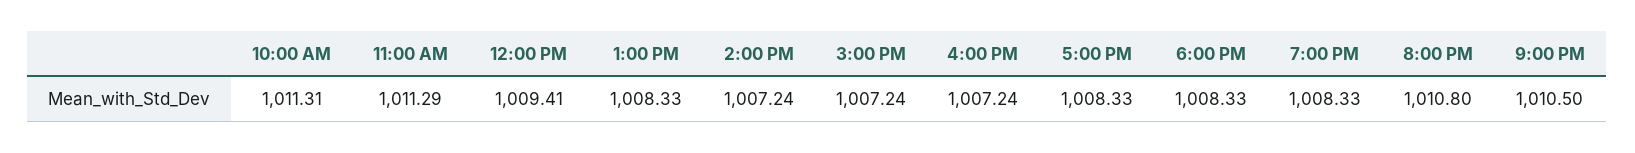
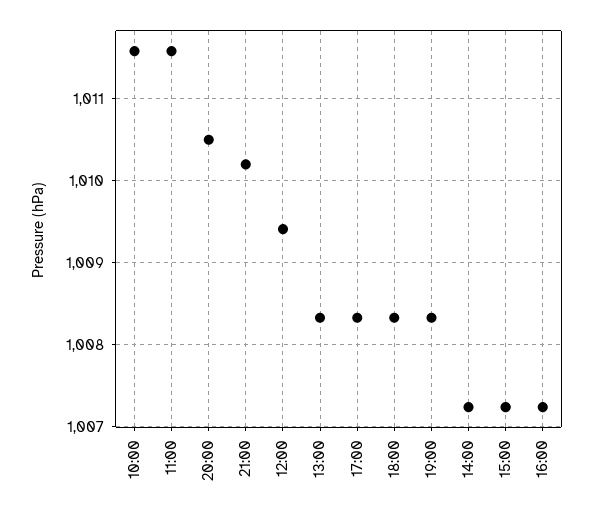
10:00 AM: 1011.31 -> 1011.6
11:00 AM: 1011.29 -> 1011.6
8:00 PM: 1010.8 -> 1010.5
9:00 PM: 1010.5 -> 1010.2

